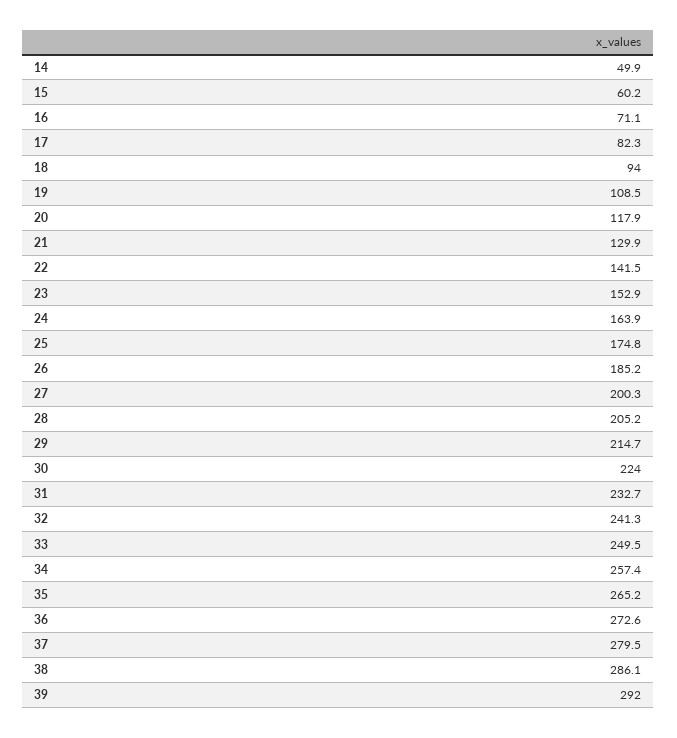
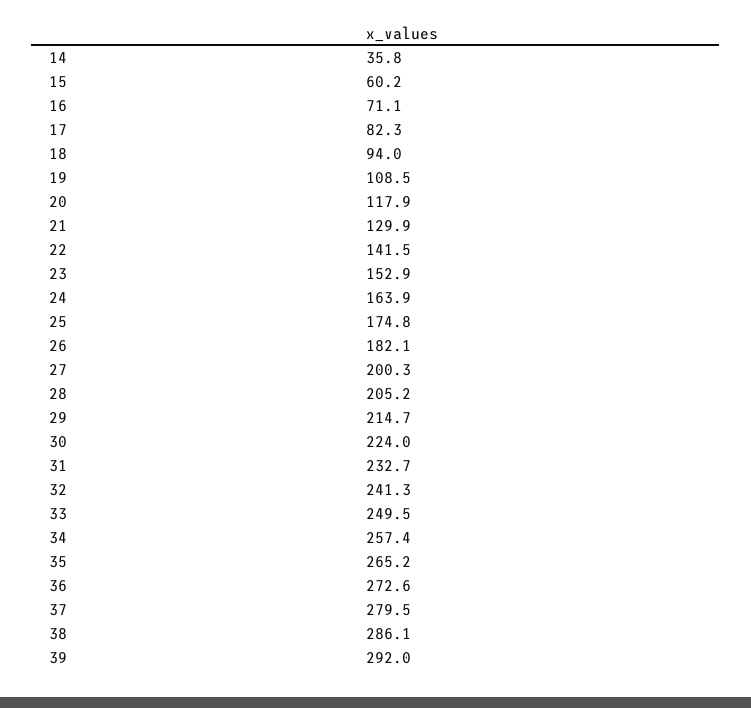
14: 49.9 -> 35.8
26: 185.2 -> 182.1

